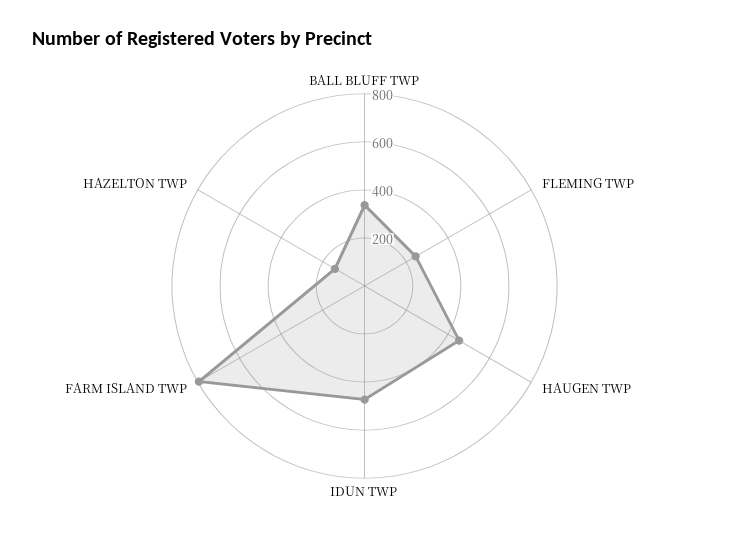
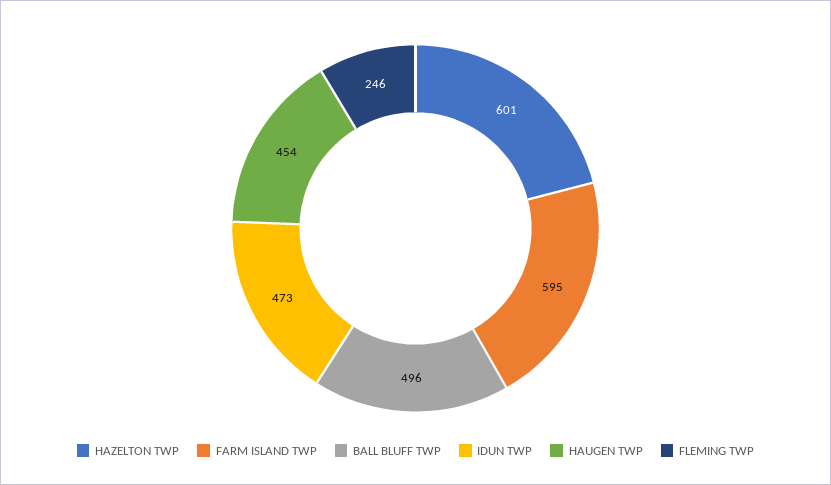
BALL BLUFF TWP: 350 -> 496
FARM ISLAND TWP: 800 -> 595
HAZELTON TWP: 150 -> 601

